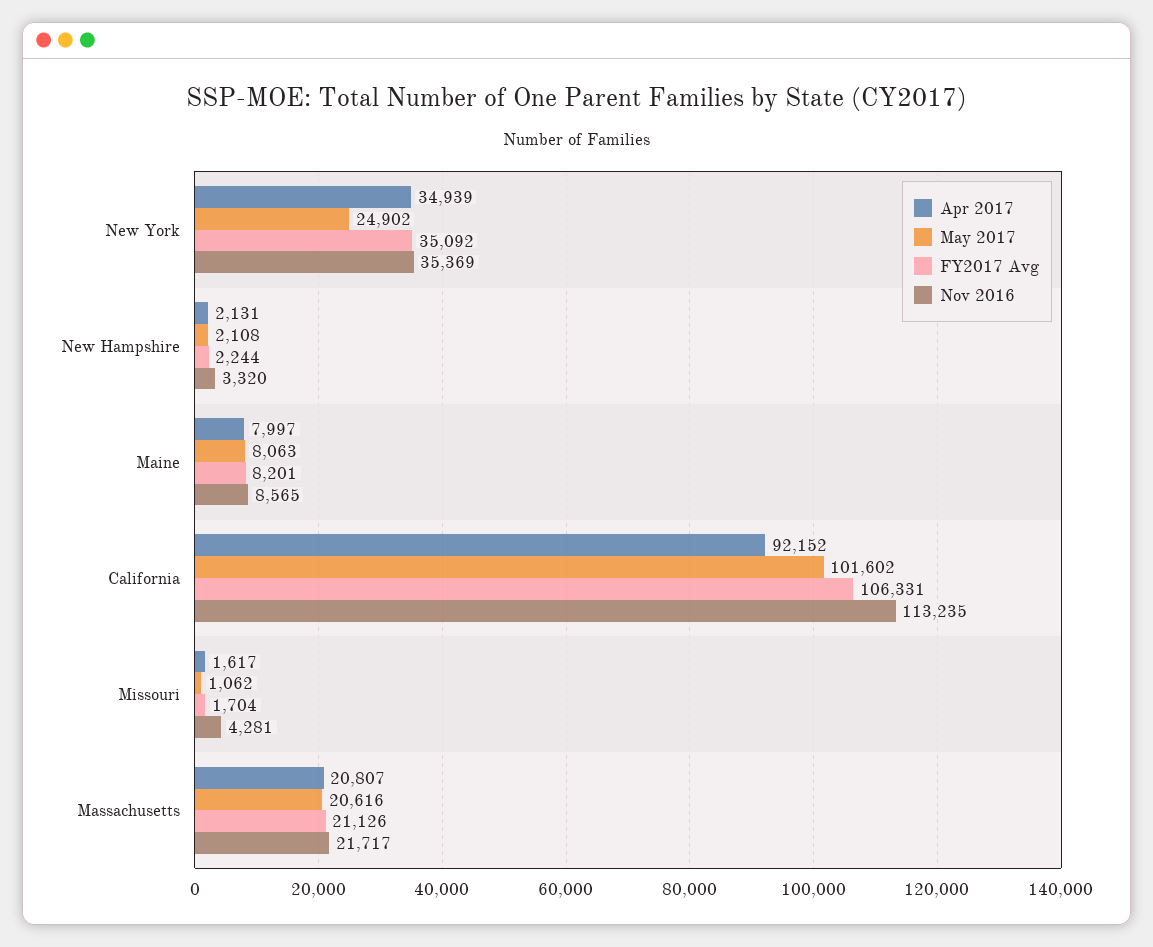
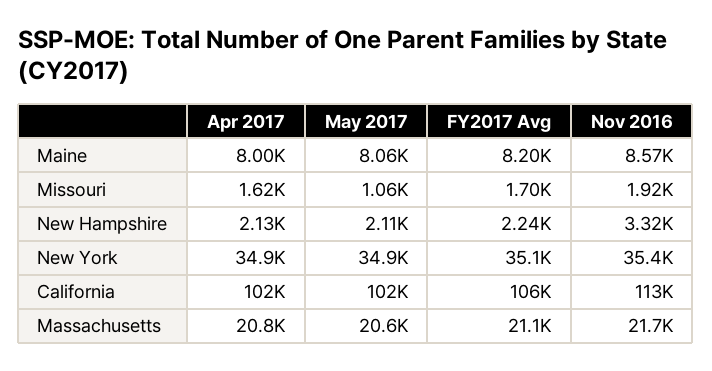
May 2017, New York: 24902 -> 34900
Apr 2017, California: 92152 -> 102000
Nov 2016, Missouri: 4281 -> 1920

